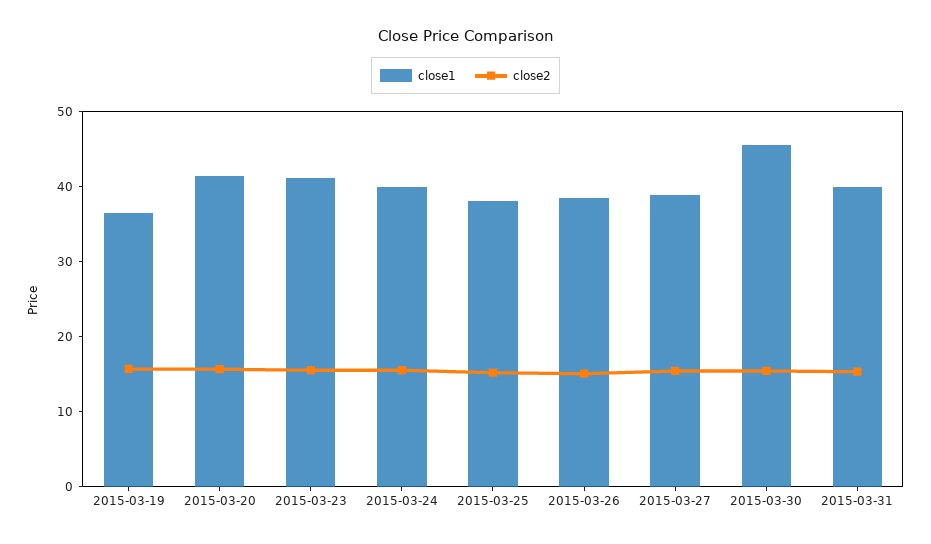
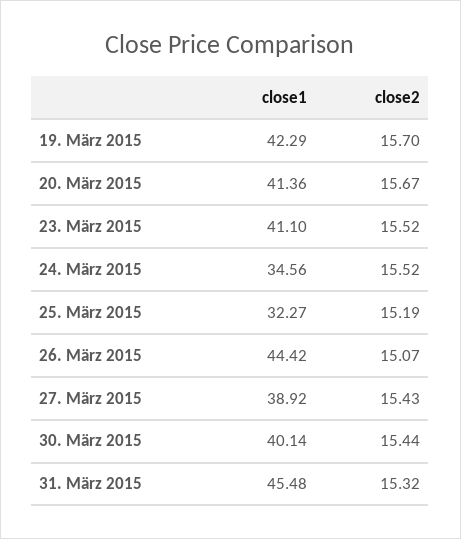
close1, 2015-03-19: 36 -> 42.29
close1, 2015-03-24: 40 -> 34.56
close1, 2015-03-25: 38 -> 32.27
close1, 2015-03-26: 38 -> 44.42
close1, 2015-03-30: 46 -> 40.14
close1, 2015-03-31: 40 -> 45.48

